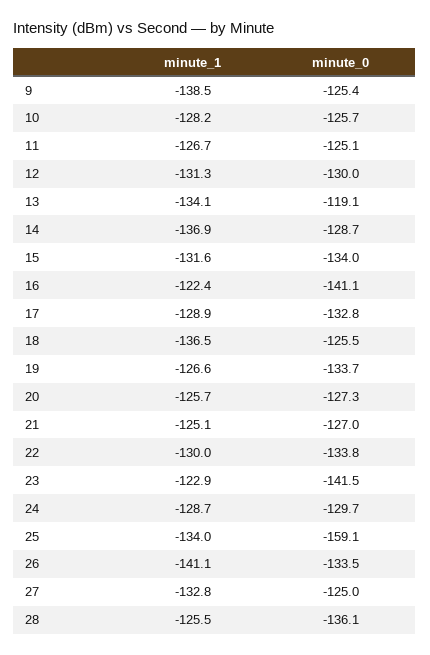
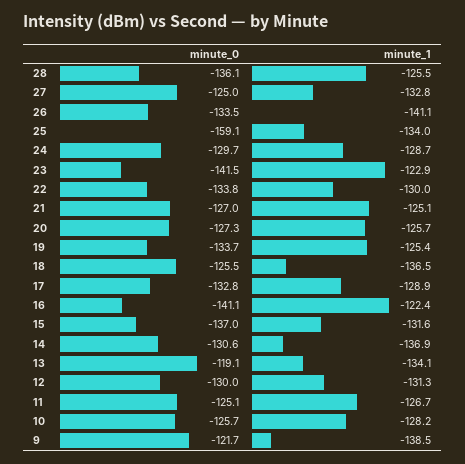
minute_0, 9: -125.4 -> -121.7
minute_0, 14: -128.7 -> -130.6
minute_0, 15: -134 -> -137
minute_1, 19: -126.6 -> -125.4

